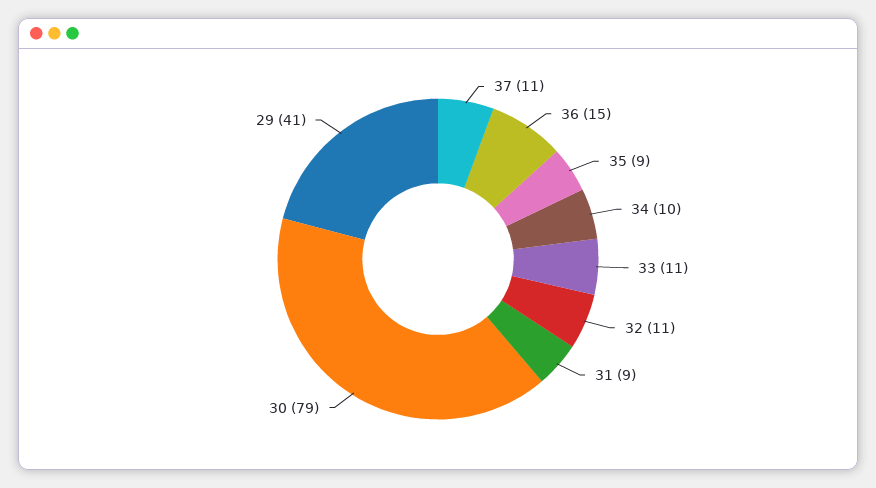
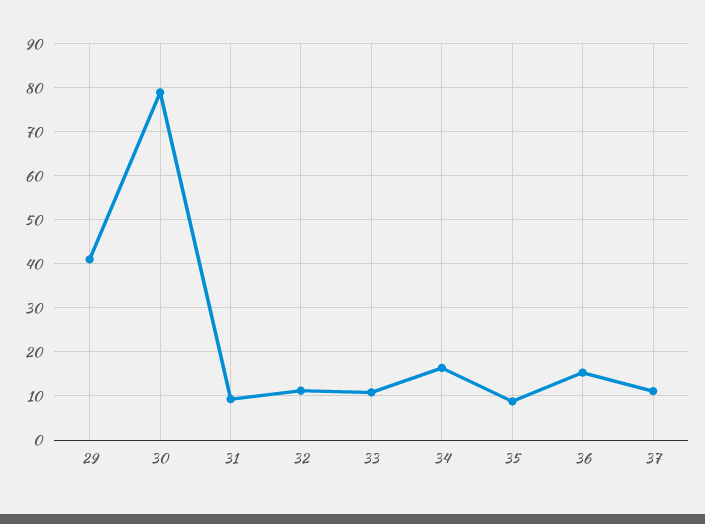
34: 10 -> 16

